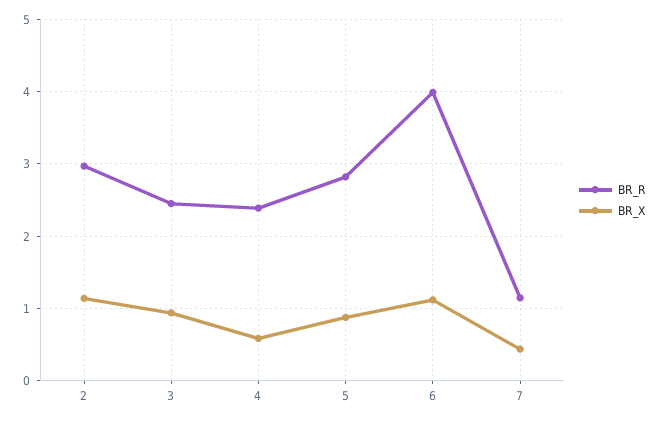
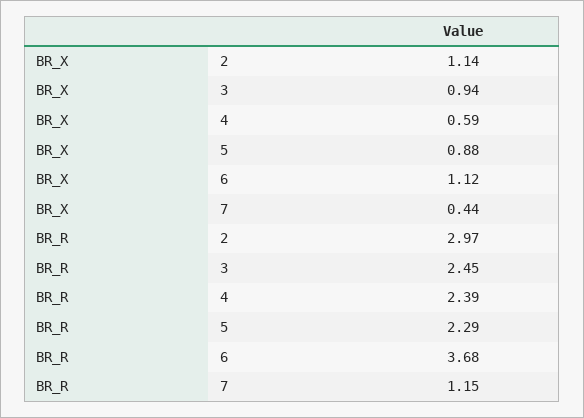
BR_R, 5: 2.8 -> 2.29
BR_R, 6: 4 -> 3.68

